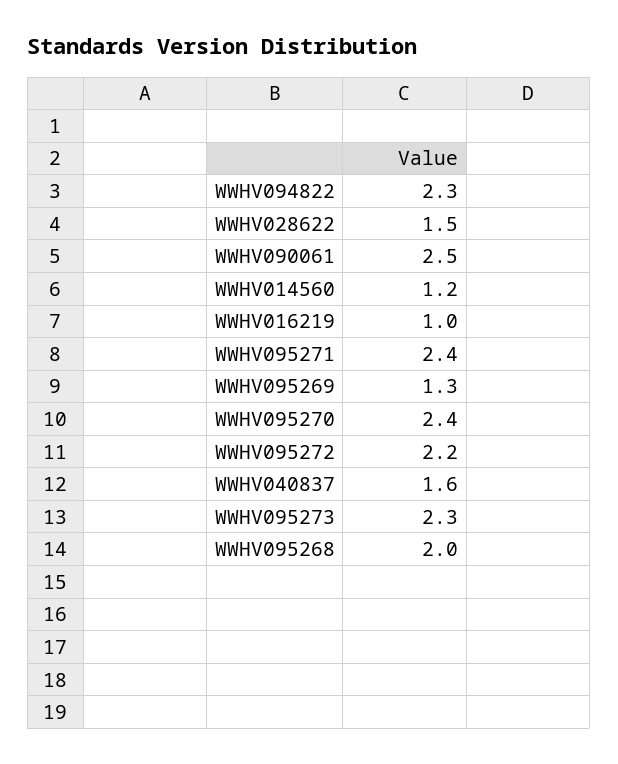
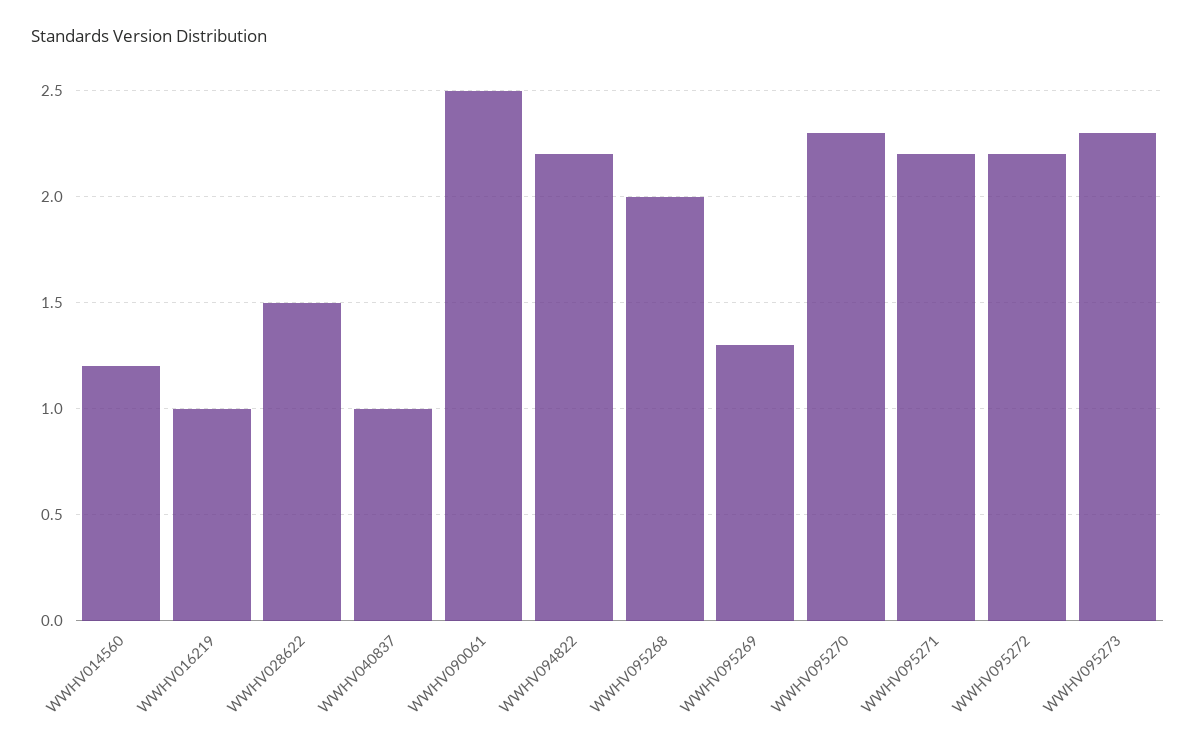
WWHV094822: 2.3 -> 2.2
WWHV095271: 2.4 -> 2.2
WWHV095270: 2.4 -> 2.3
WWHV040837: 1.6 -> 1

